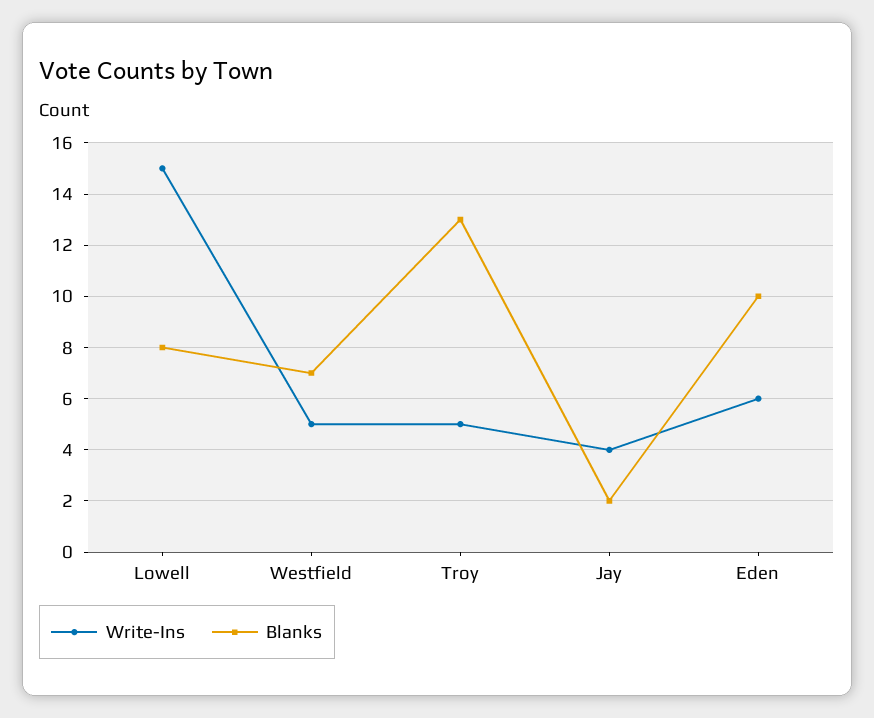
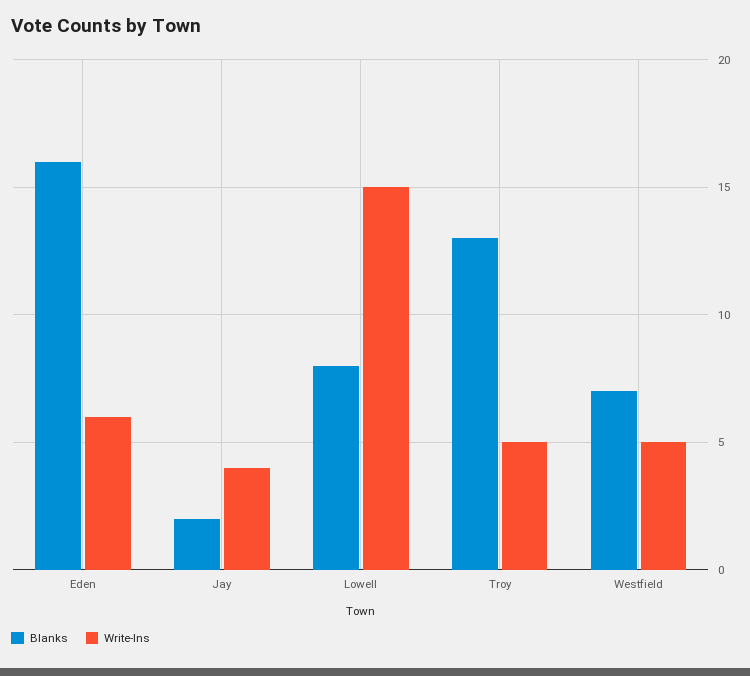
Blanks, Eden: 10 -> 16

